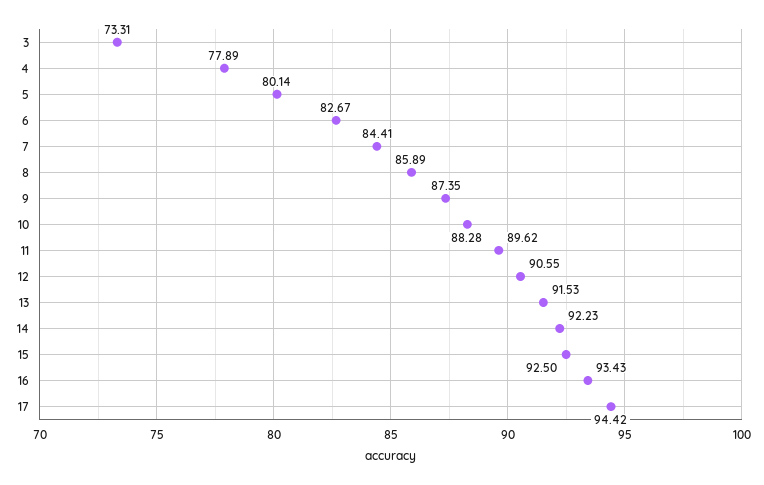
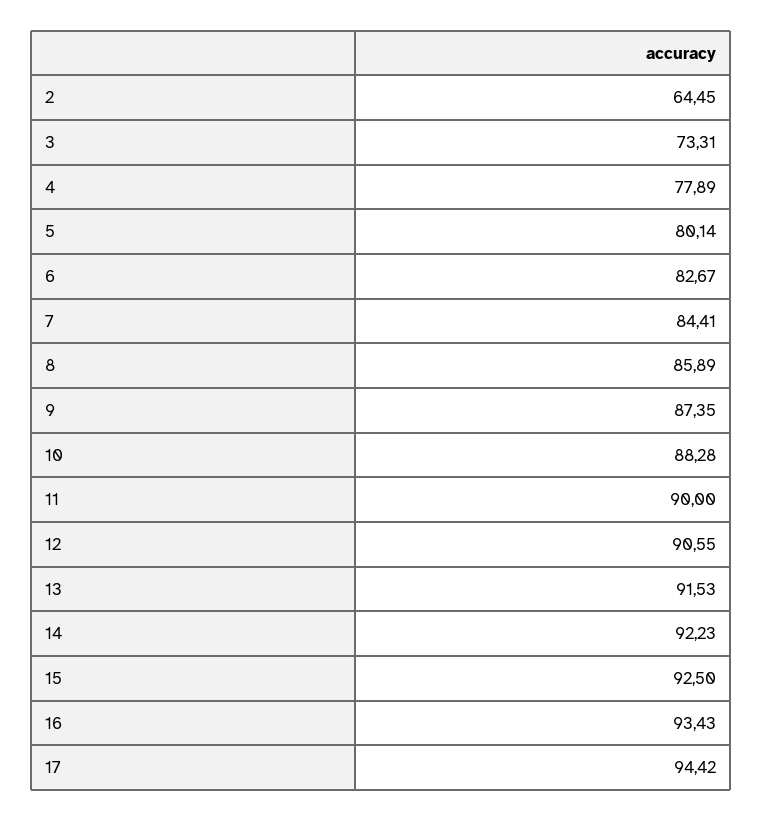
11: 89.62 -> 90
2: none -> 64.45

